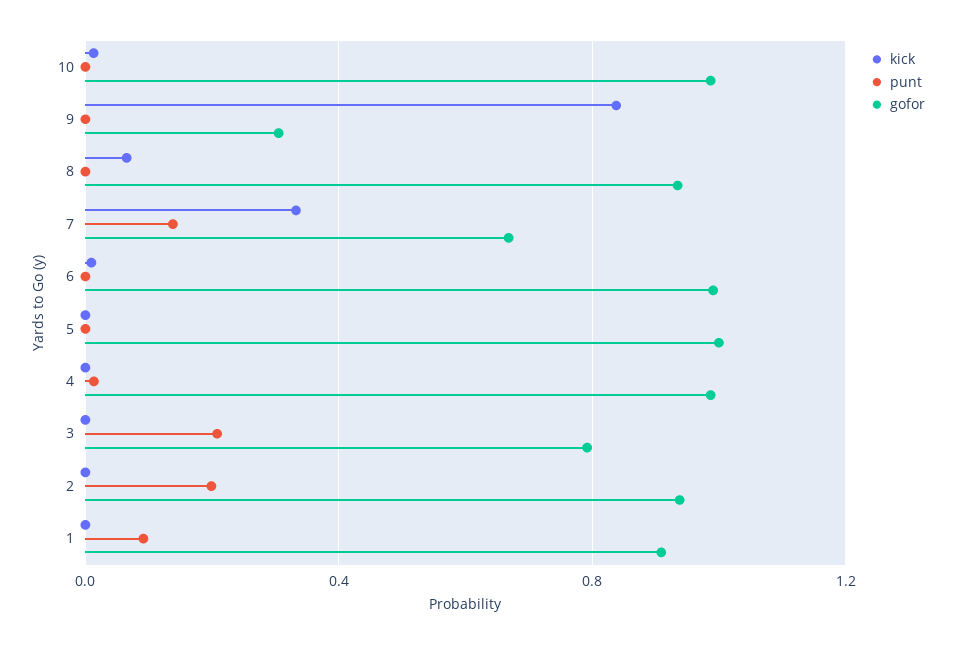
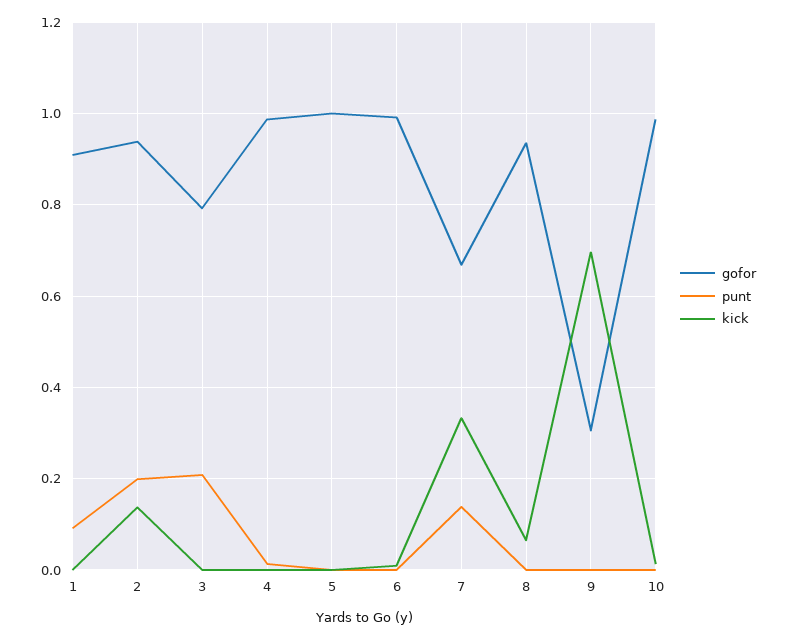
kick, 9: 0.85 -> 0.7
kick, 2: 0 -> 0.14

